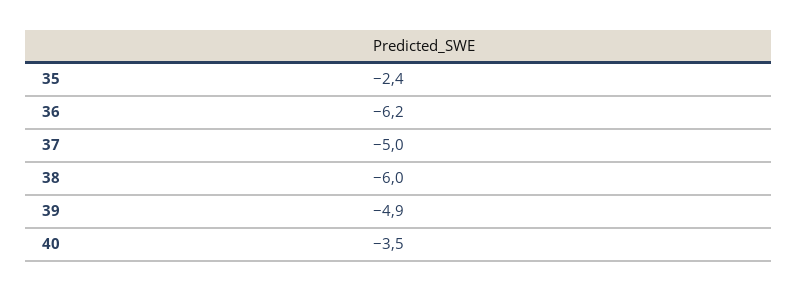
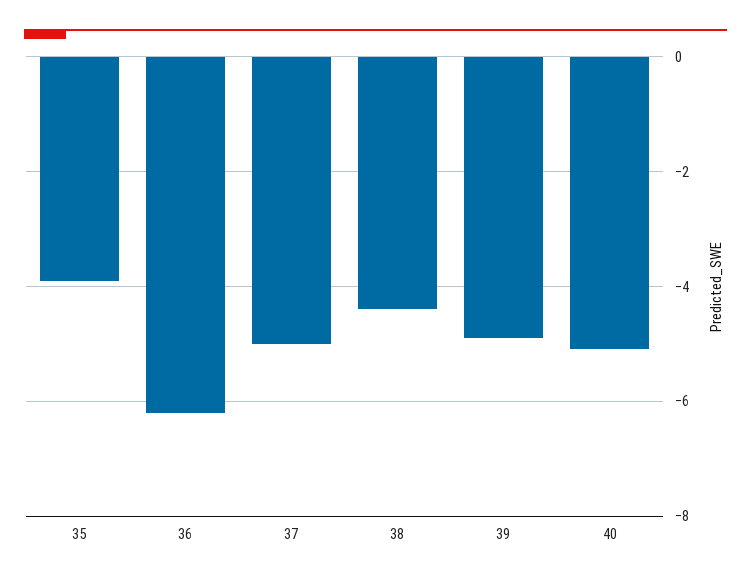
35: -2.4 -> -4
38: -6 -> -4.5
40: -3.5 -> -5

